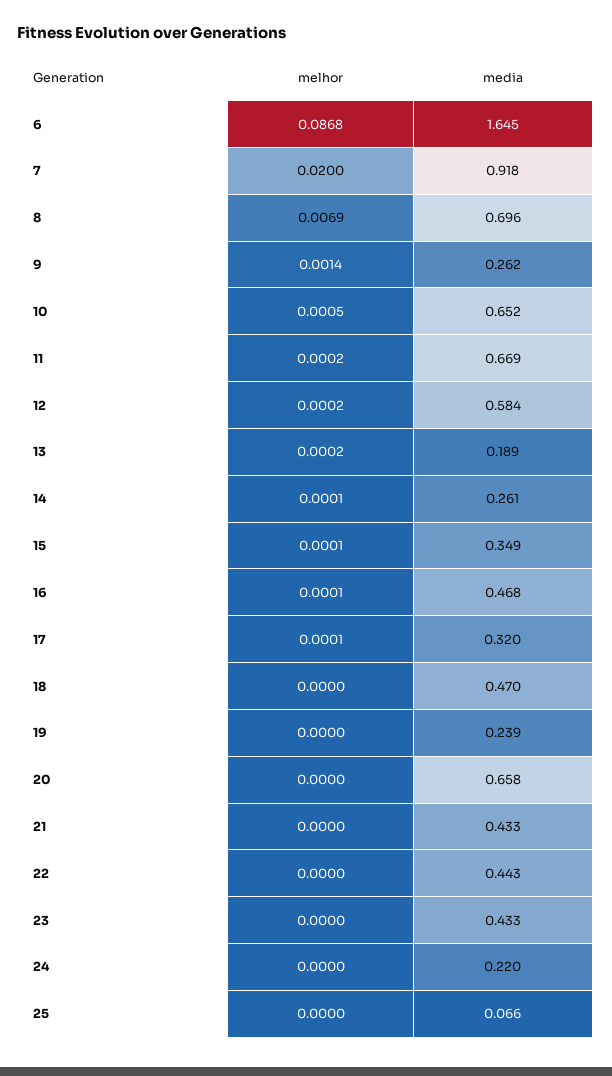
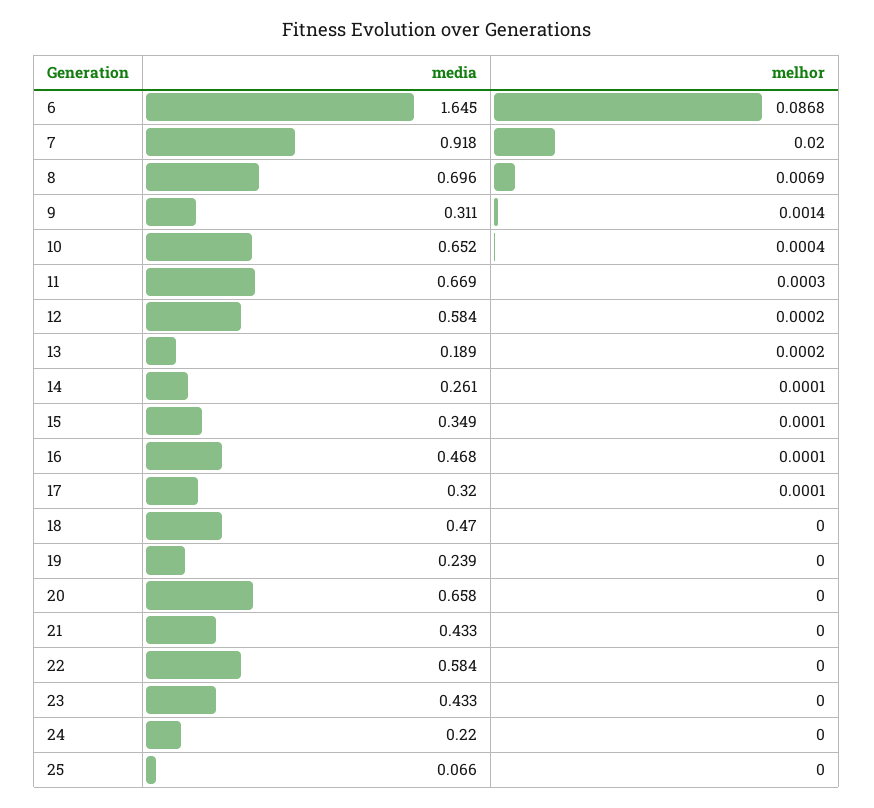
media, 9: 0.262 -> 0.311
melhor, 10: 0.0005 -> 0.0004
melhor, 11: 0.0002 -> 0.0003
media, 22: 0.443 -> 0.584

